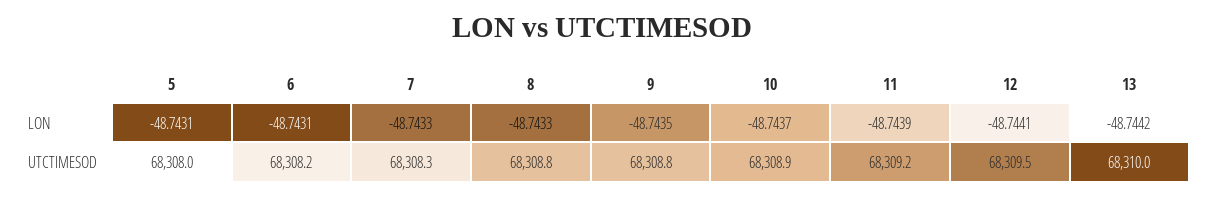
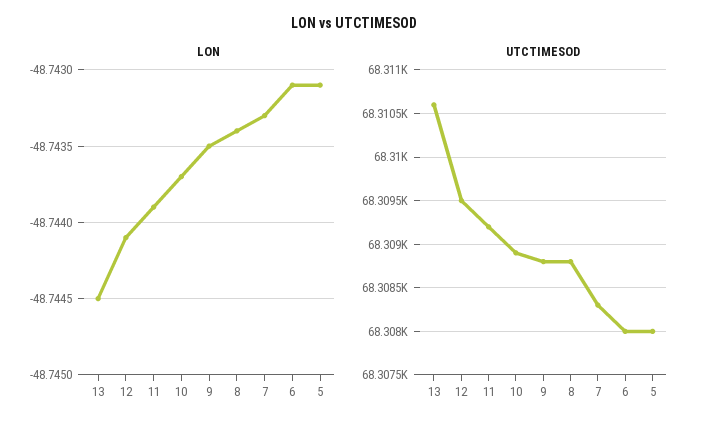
LON, 8: -48.7433 -> -48.7434
LON, 13: -48.7442 -> -48.7445
UTCTIMESOD, 6: 68308.2 -> 68308
UTCTIMESOD, 13: 68310 -> 68310.6

